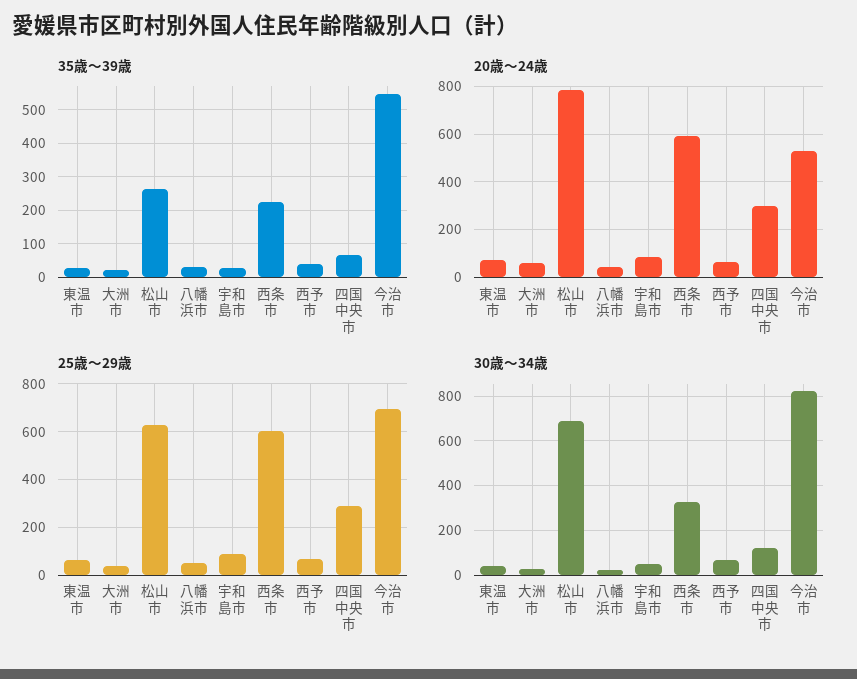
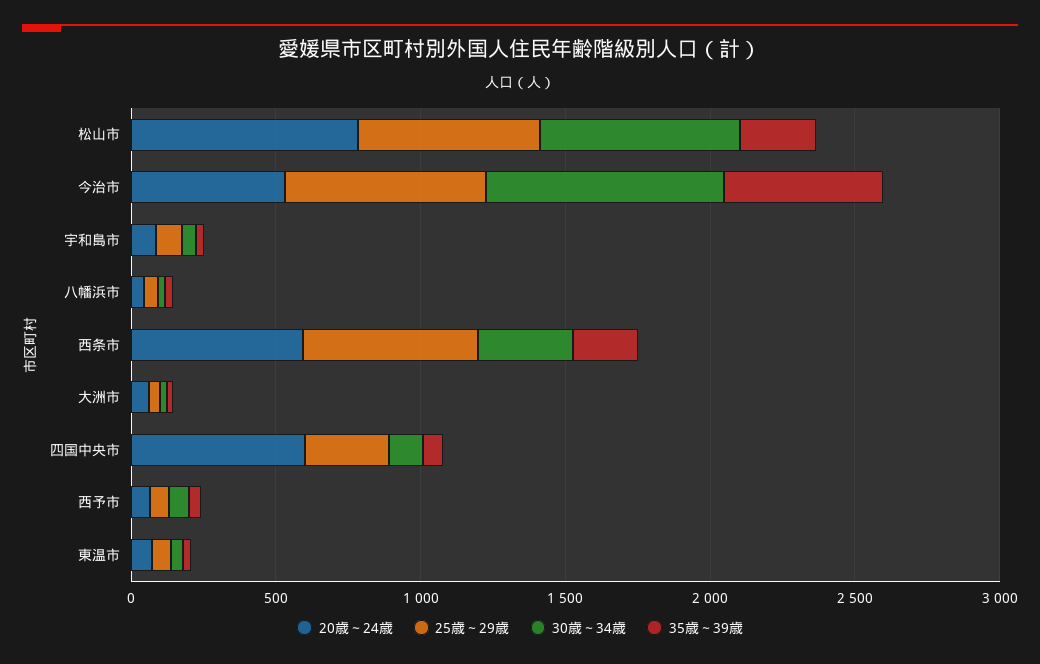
20歳～24歳, 四国中央市: 300 -> 600

